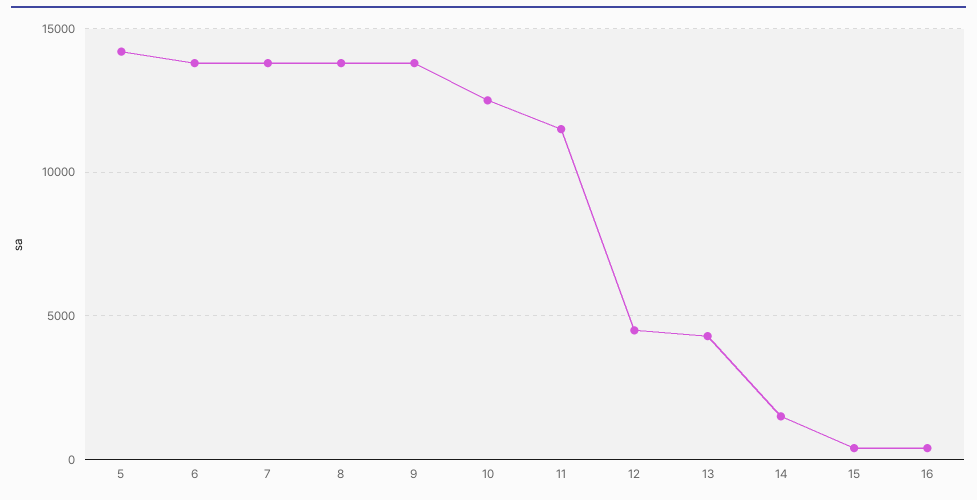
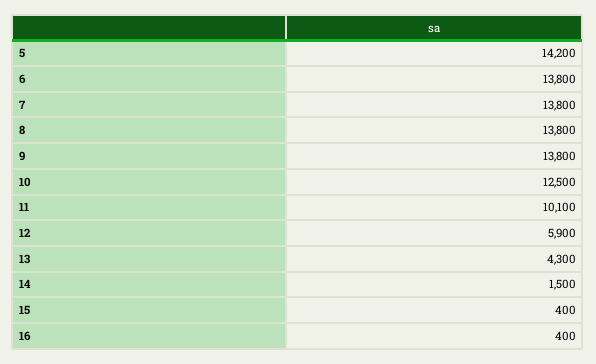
11: 11500 -> 10100
12: 4500 -> 5900

